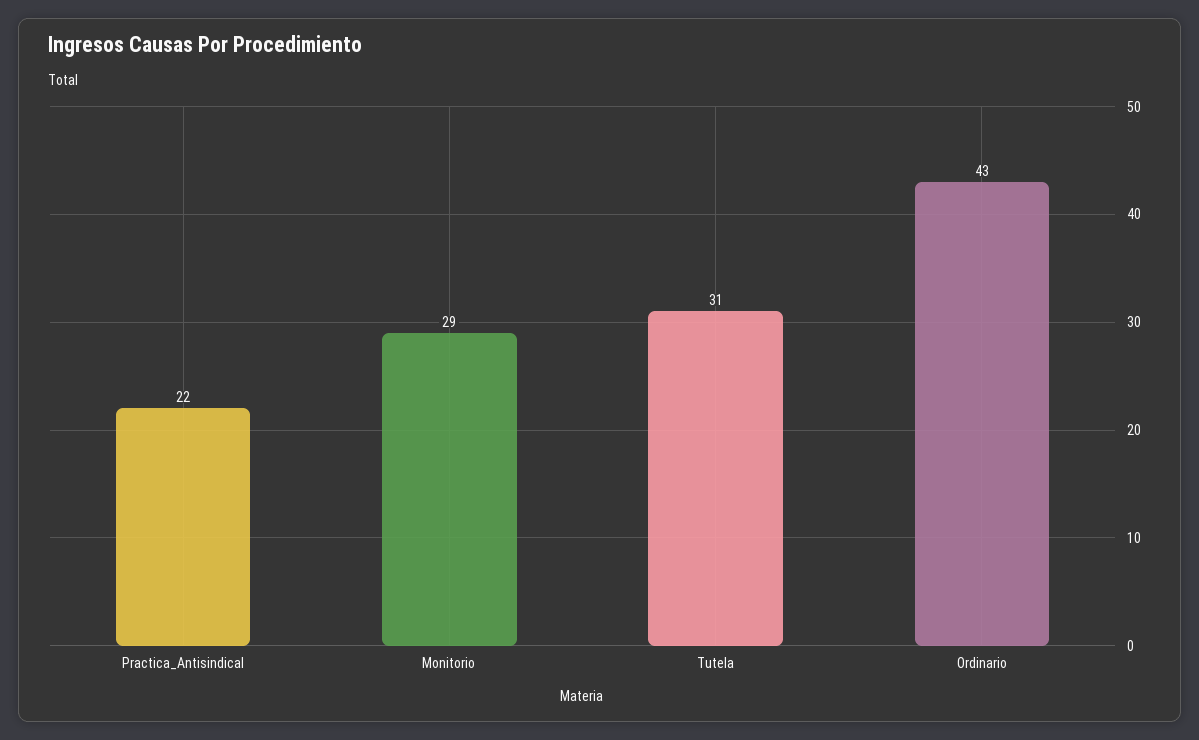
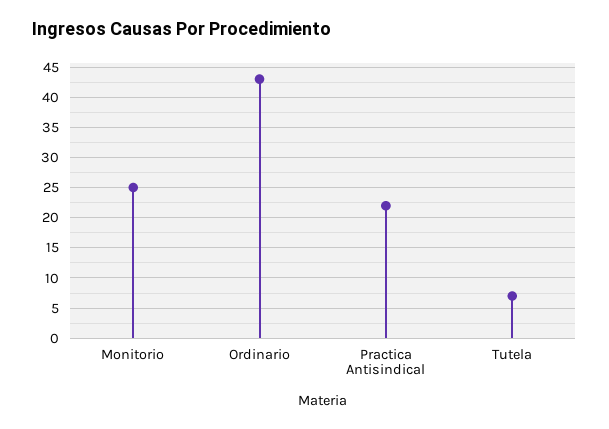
Monitorio: 29 -> 25
Tutela: 31 -> 7

